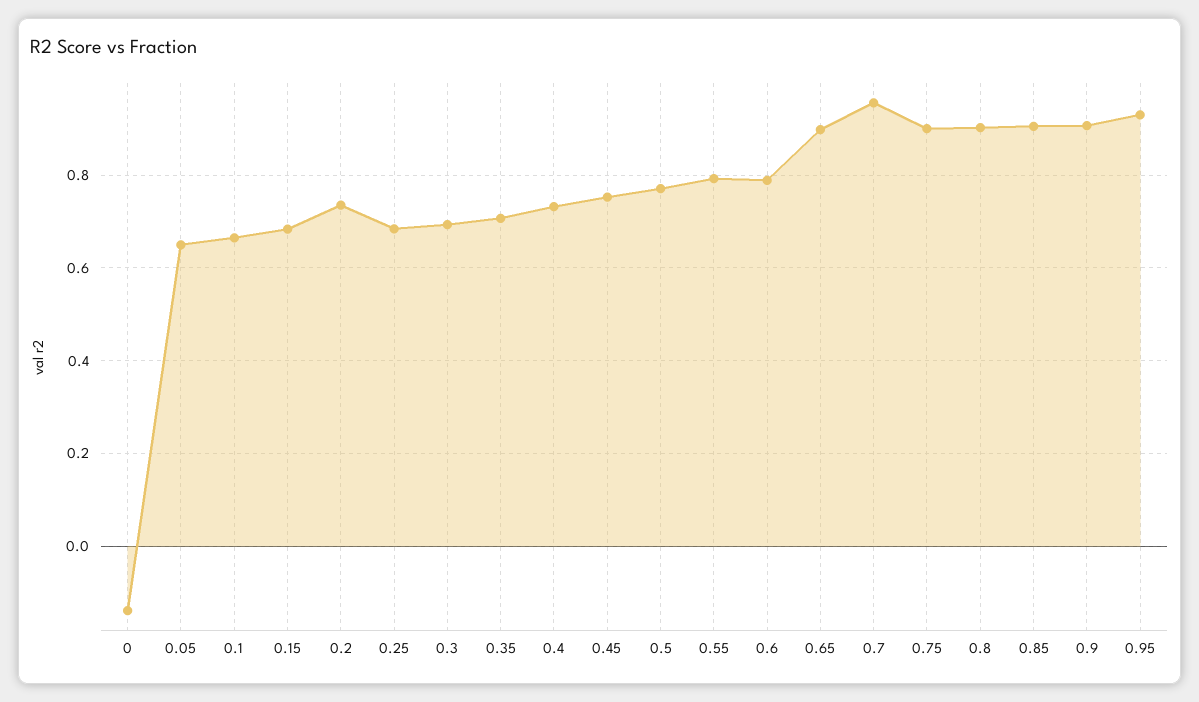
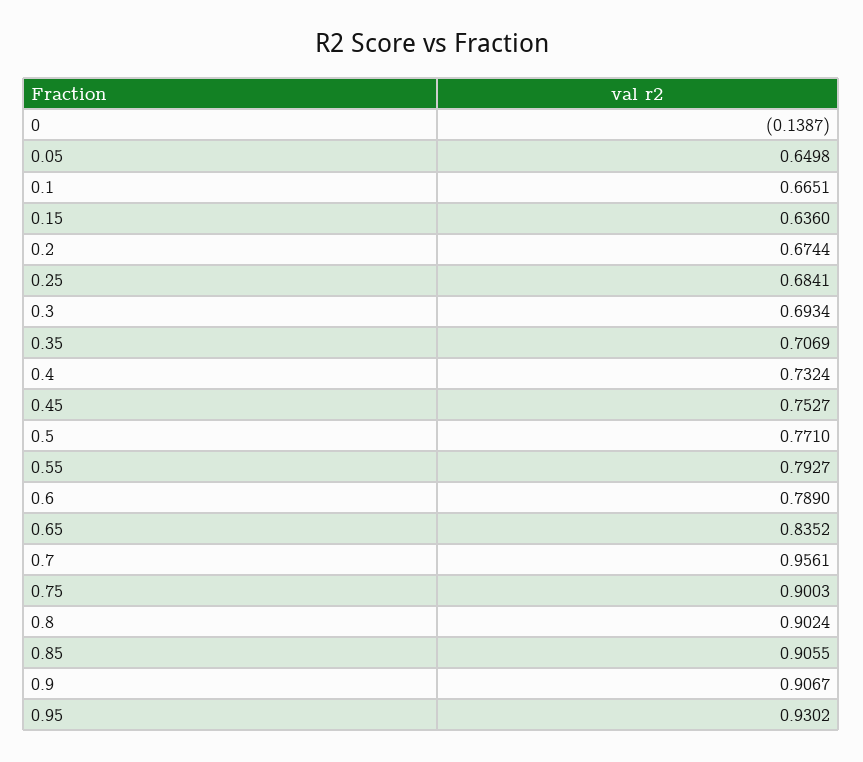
0.15: 0.68 -> 0.636
0.2: 0.74 -> 0.6744
0.65: 0.9 -> 0.8352

